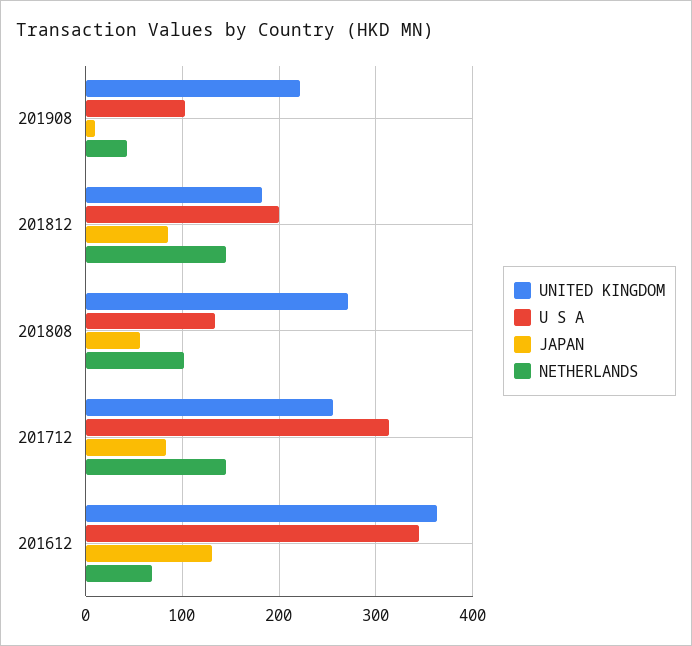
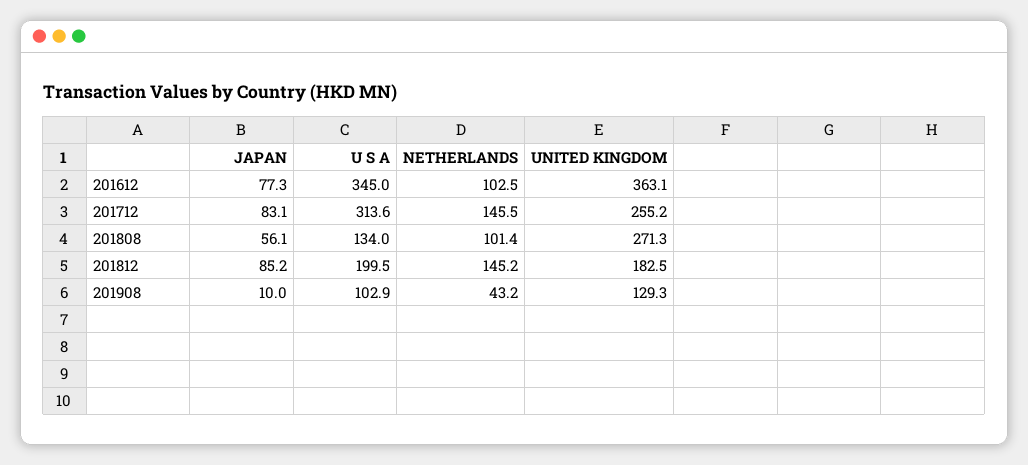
UNITED KINGDOM, 201908: 220 -> 129.3
JAPAN, 201612: 130 -> 77.3
NETHERLANDS, 201612: 70 -> 102.5

